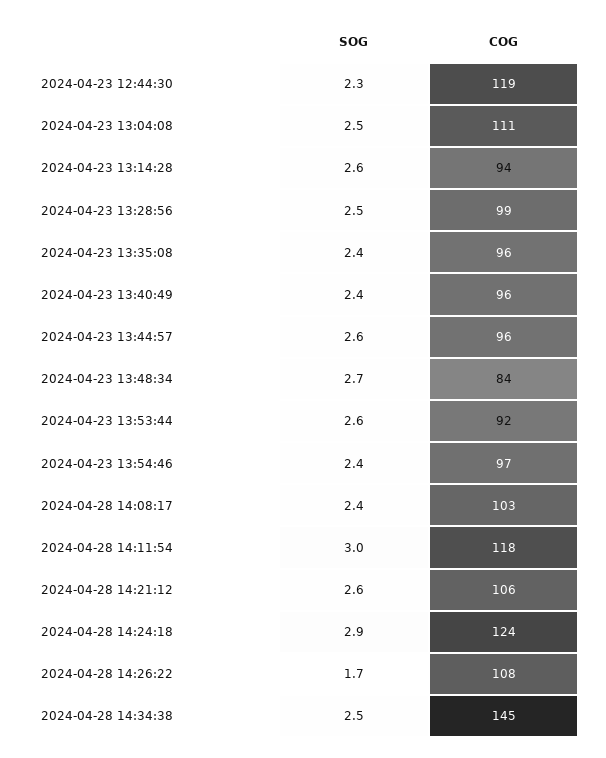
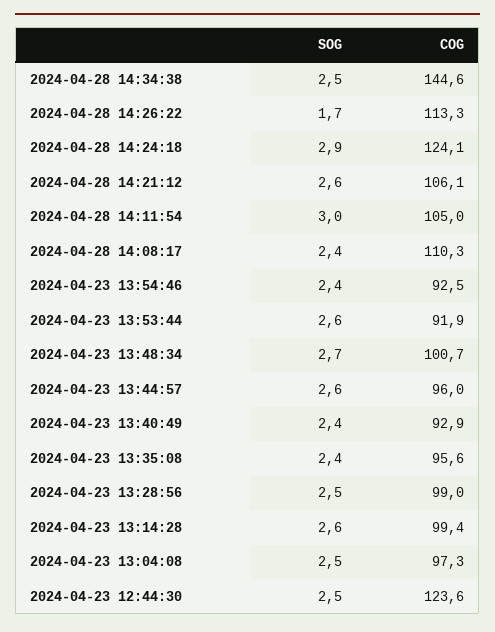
SOG, 2024-04-23 12:44:30: 2.3 -> 2.5
COG, 2024-04-23 12:44:30: 119 -> 123.6
COG, 2024-04-23 13:04:08: 111 -> 97.3
COG, 2024-04-23 13:14:28: 94 -> 99.4
COG, 2024-04-23 13:40:49: 96 -> 92.9
COG, 2024-04-23 13:48:34: 84 -> 100.7
COG, 2024-04-23 13:54:46: 97 -> 92.5
COG, 2024-04-28 14:08:17: 103 -> 110.3
COG, 2024-04-28 14:11:54: 118 -> 105
COG, 2024-04-28 14:26:22: 108 -> 113.3

